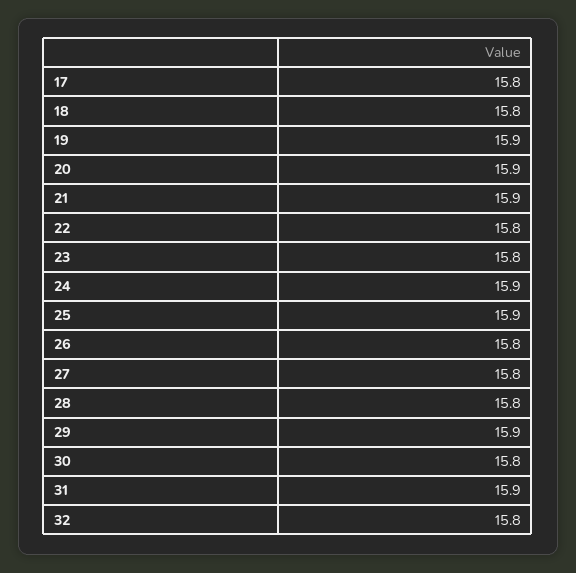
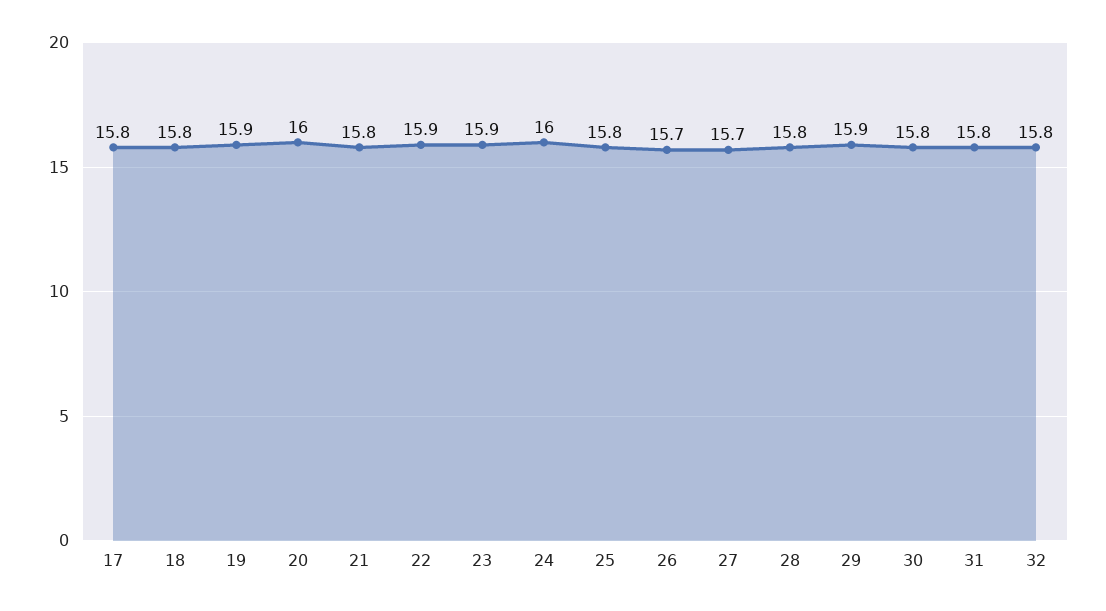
20: 15.9 -> 16
21: 15.9 -> 15.8
22: 15.8 -> 15.9
23: 15.8 -> 15.9
24: 15.9 -> 16
25: 15.9 -> 15.8
26: 15.8 -> 15.7
27: 15.8 -> 15.7
31: 15.9 -> 15.8

